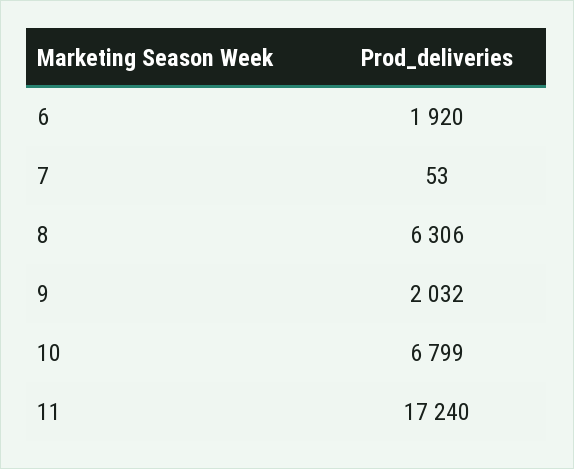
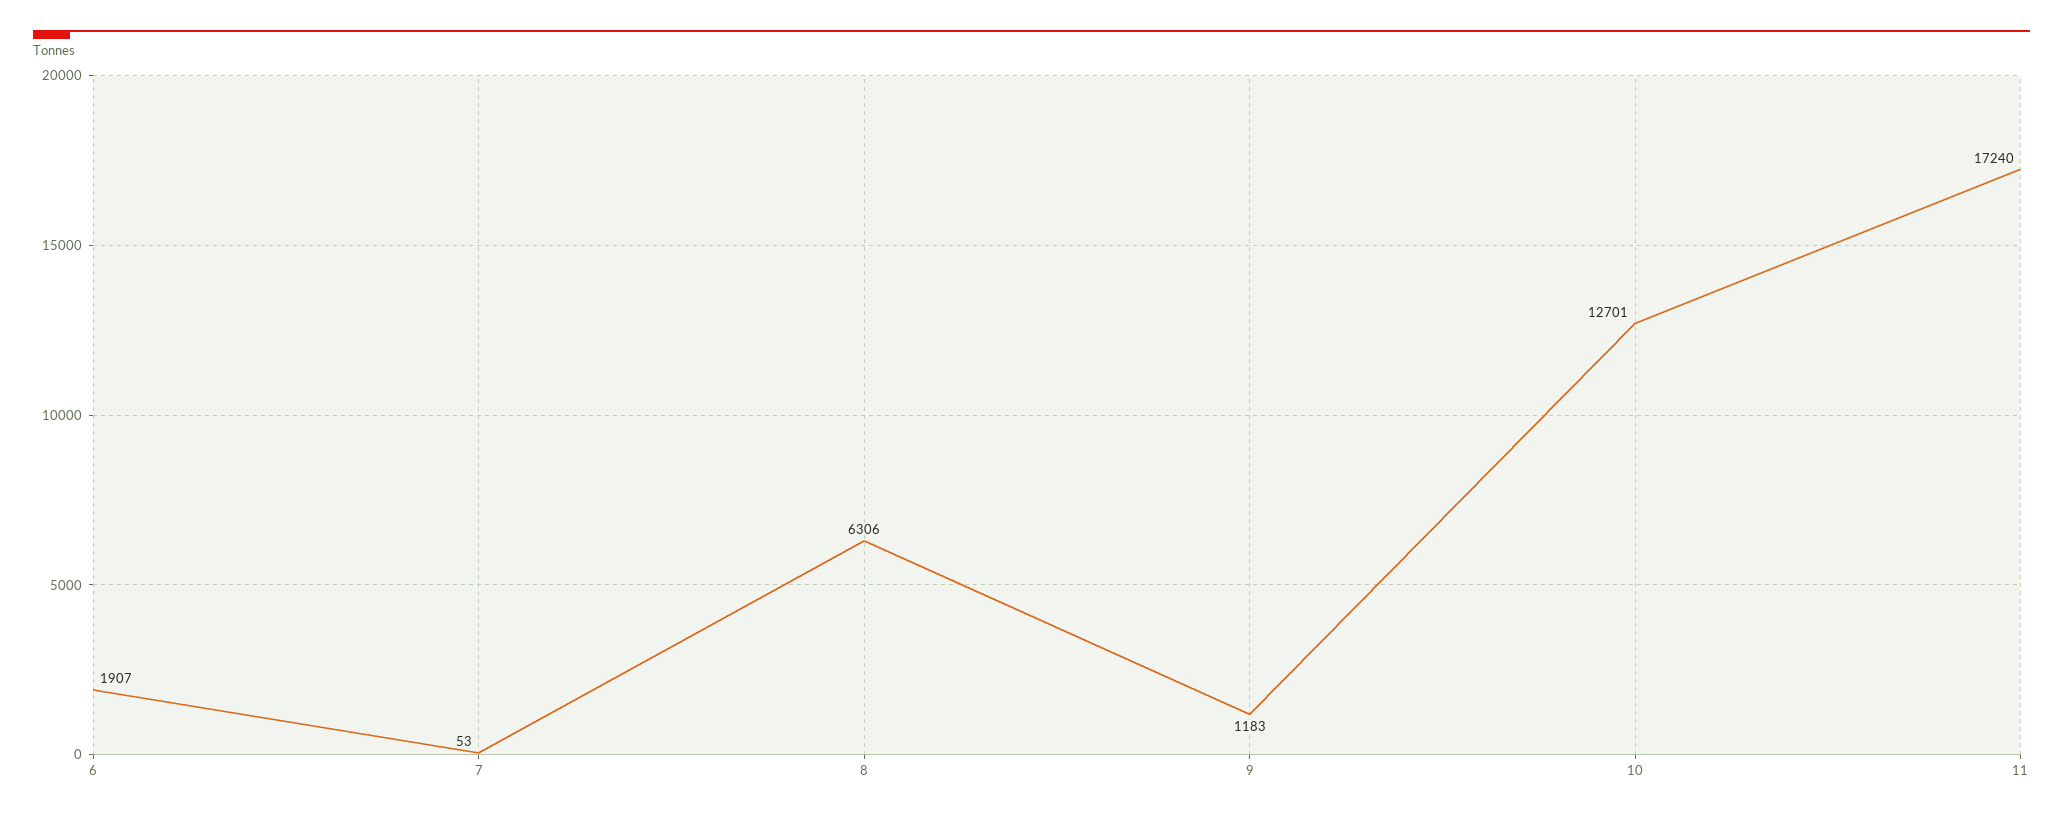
6: 1920 -> 1907
9: 2032 -> 1183
10: 6799 -> 12701

